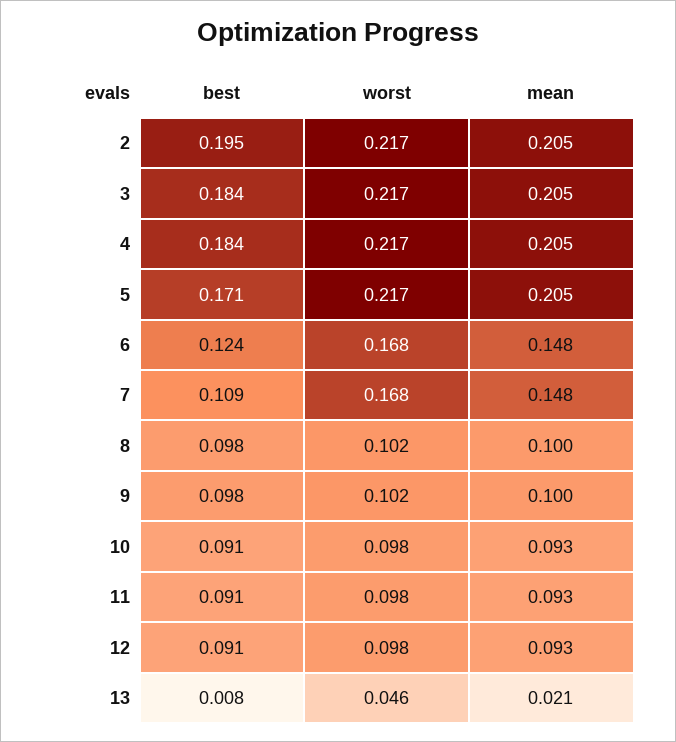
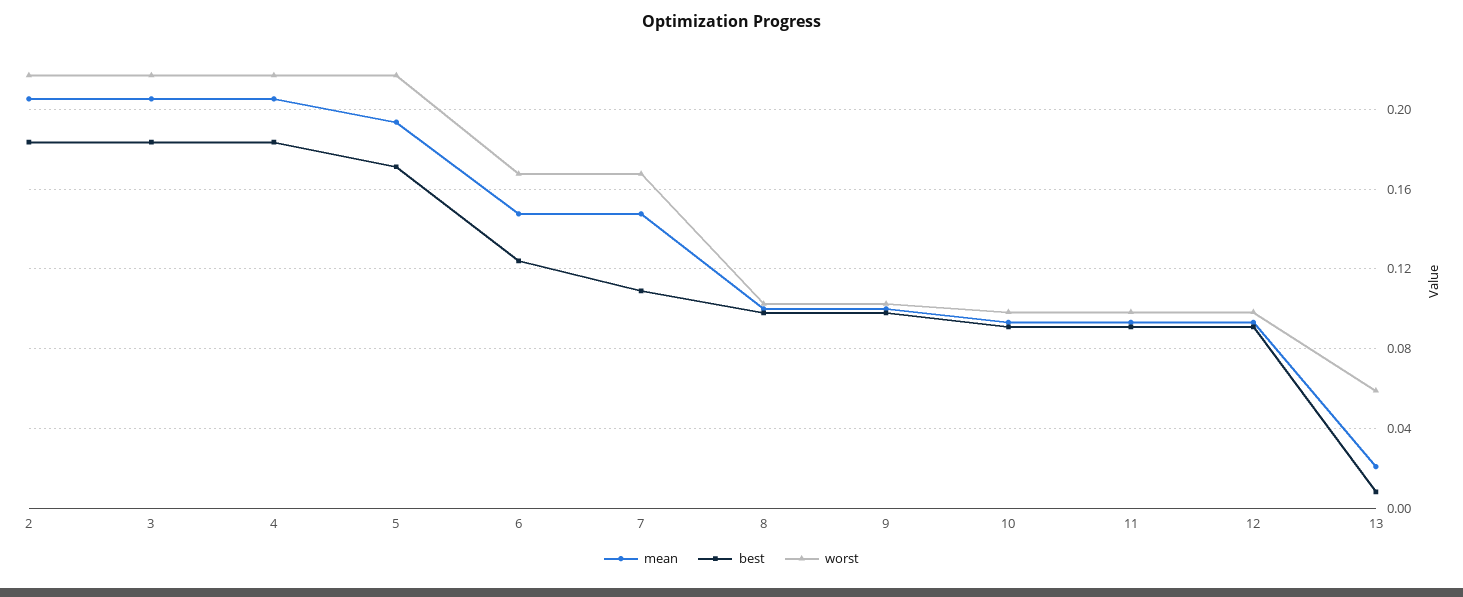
best, 2: 0.195 -> 0.185
mean, 5: 0.205 -> 0.195
worst, 13: 0.046 -> 0.06

